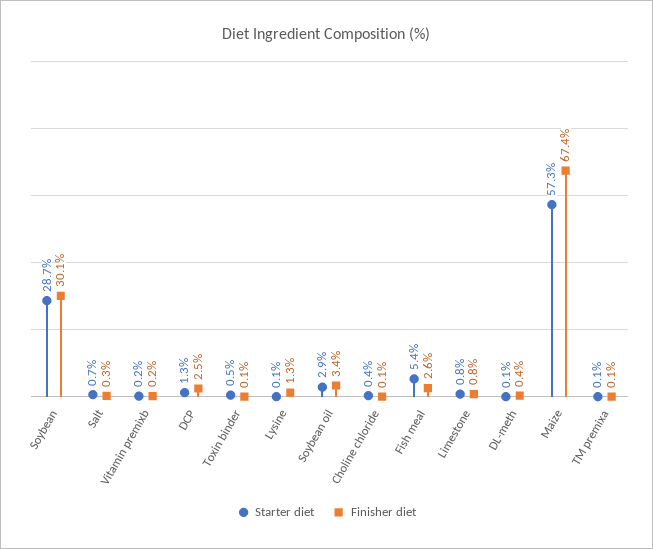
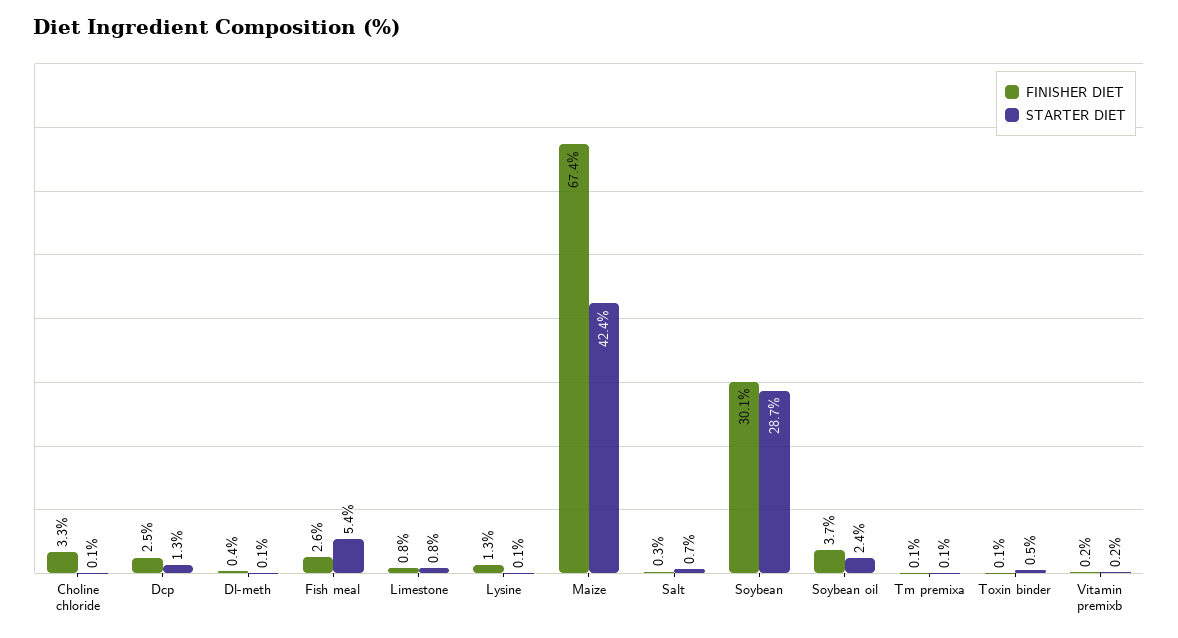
Starter diet, Soybean oil: 2.9 -> 2.4
Finisher diet, Soybean oil: 3.4 -> 3.7
Starter diet, Choline chloride: 0.4 -> 0.1
Finisher diet, Choline chloride: 0.1 -> 3.3
Starter diet, Maize: 57.3 -> 42.4

